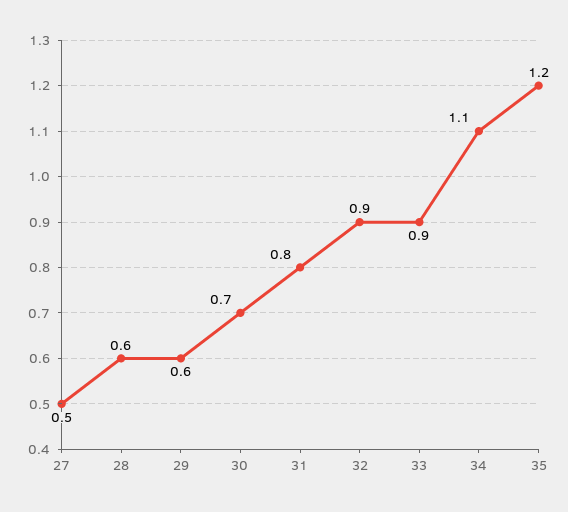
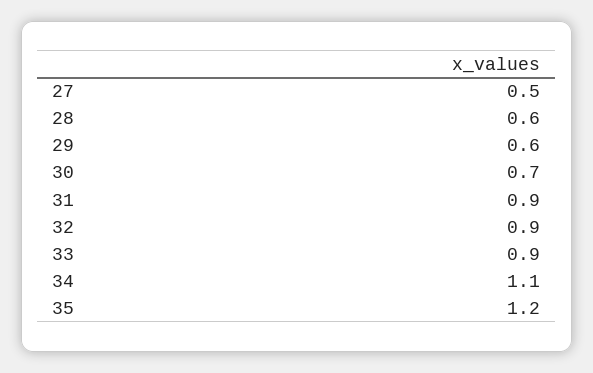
31: 0.8 -> 0.9

